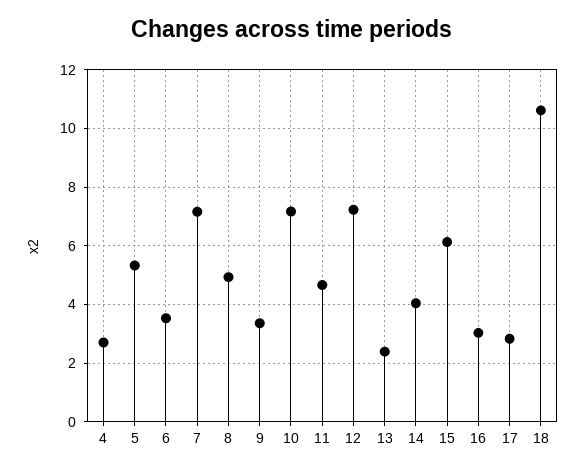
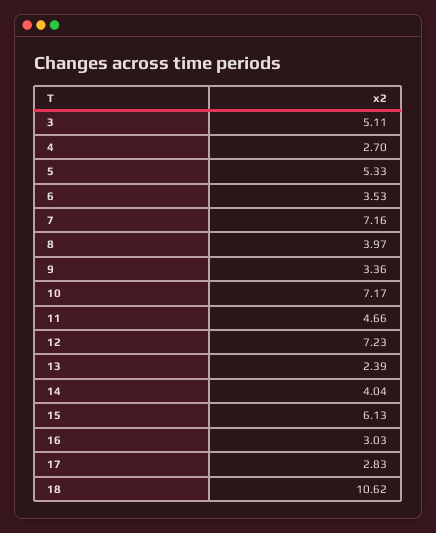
8: 5 -> 3.97
3: none -> 5.11

